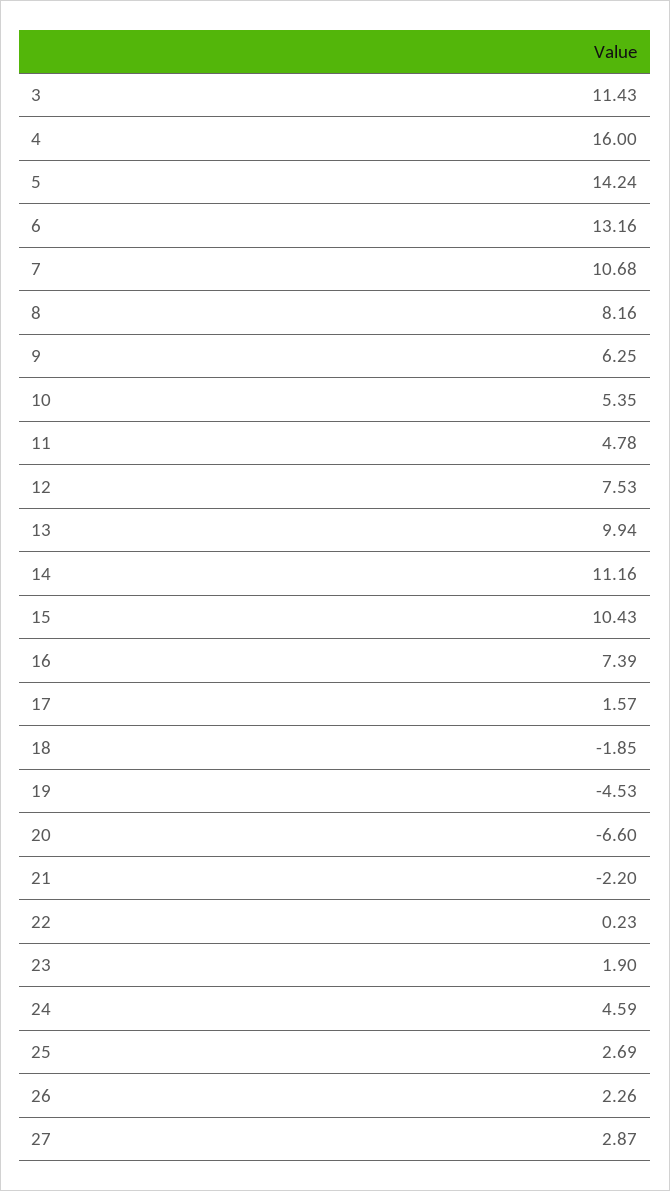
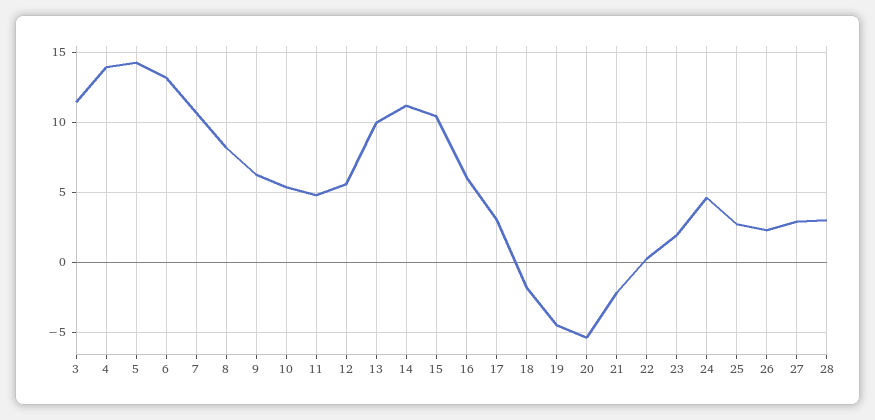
4: 16 -> 14
12: 7.53 -> 5.5
16: 7.39 -> 6
17: 1.57 -> 3
20: -6.6 -> -5.5
28: none -> 3

